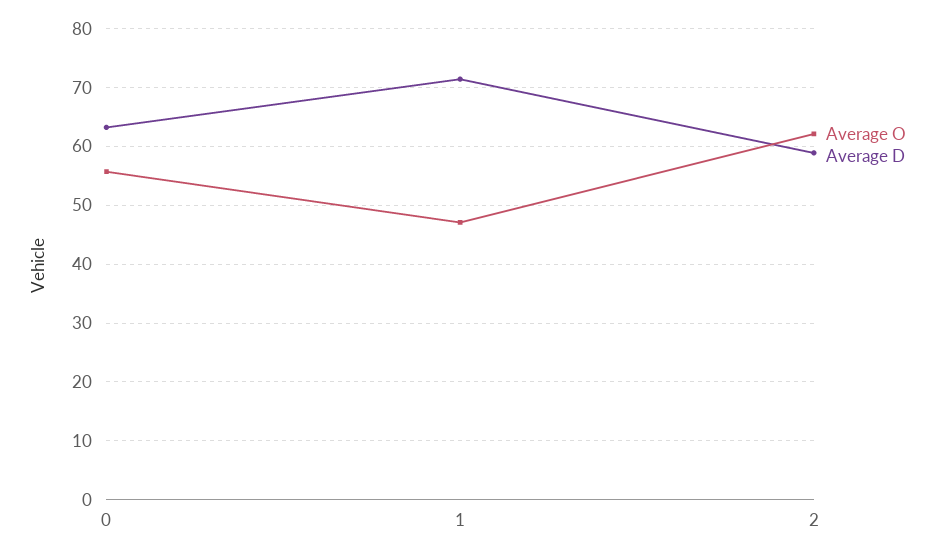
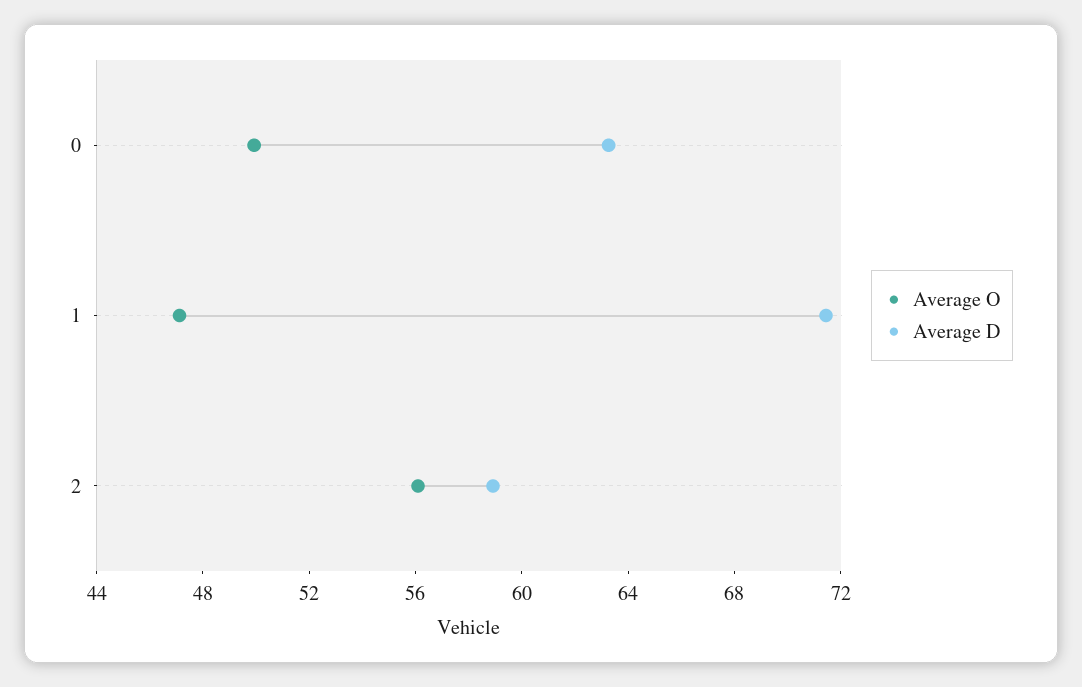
Average O, 0: 56 -> 50
Average O, 2: 62 -> 56

